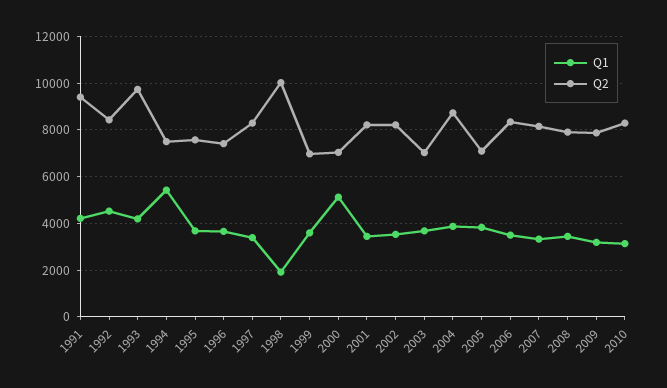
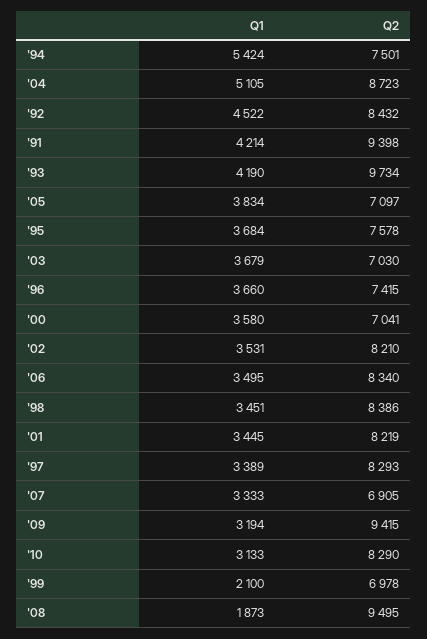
Q1, 1998: 2000 -> 3451
Q2, 1998: 10000 -> 8386
Q1, 1999: 3500 -> 2100
Q1, 2000: 5000 -> 3580
Q1, 2004: 4000 -> 5105
Q2, 2007: 8000 -> 6905
Q1, 2008: 3500 -> 1873
Q2, 2008: 8000 -> 9495
Q2, 2009: 8000 -> 9415

